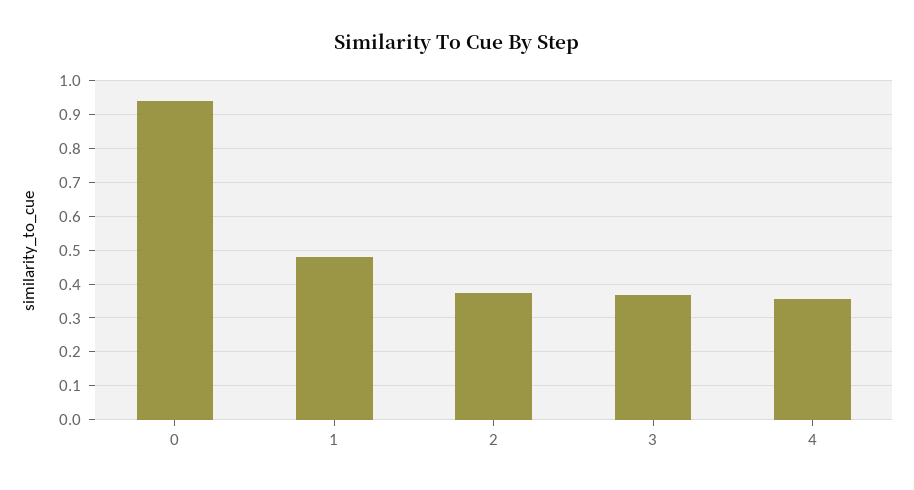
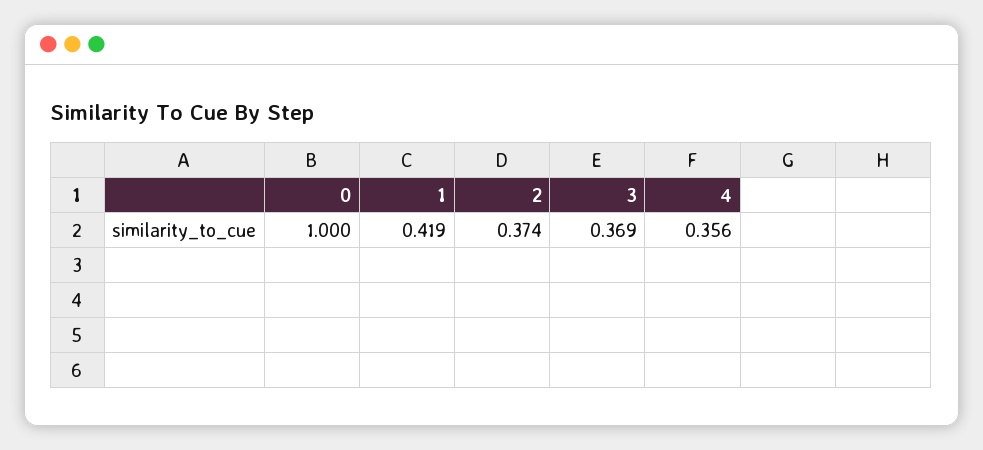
0: 0.94 -> 1
1: 0.48 -> 0.419

